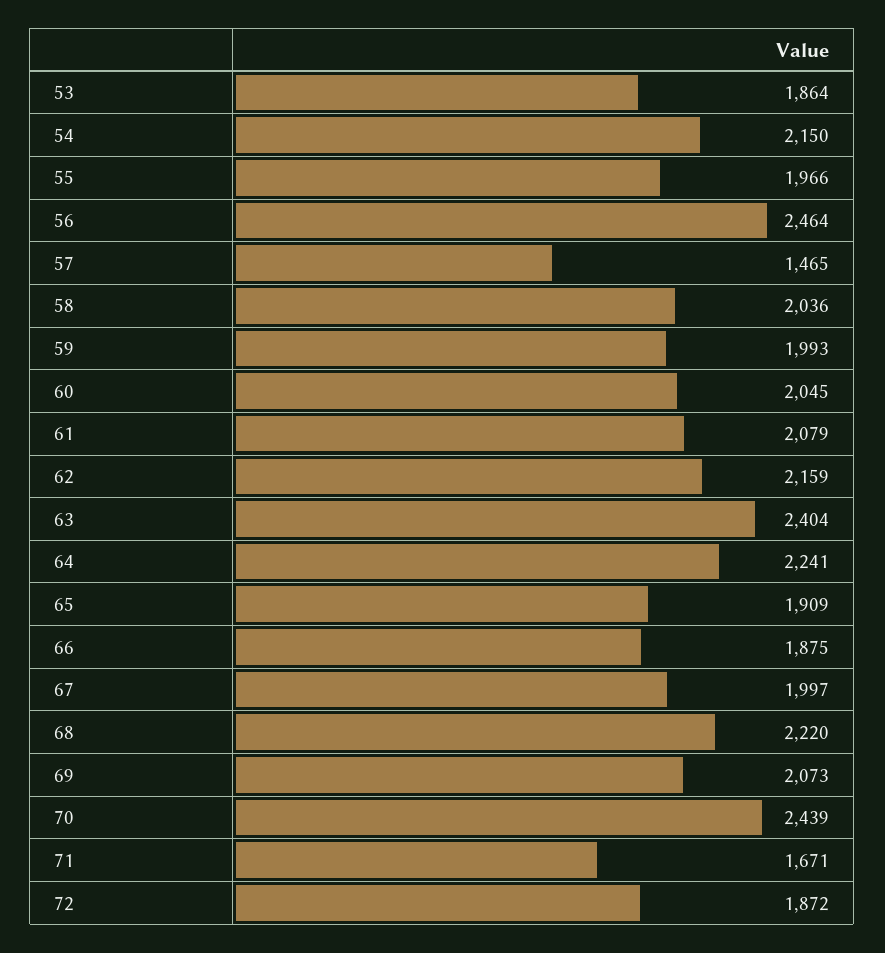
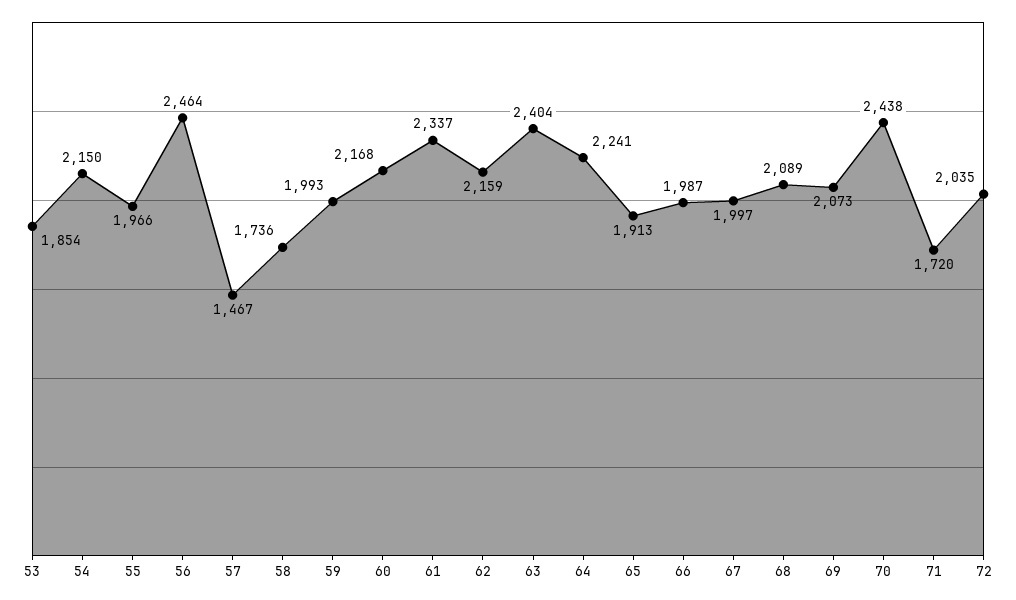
53: 1864 -> 1854
57: 1465 -> 1467
58: 2036 -> 1736
60: 2045 -> 2168
61: 2079 -> 2337
65: 1909 -> 1913
66: 1875 -> 1987
68: 2220 -> 2089
70: 2439 -> 2438
71: 1671 -> 1720
72: 1872 -> 2035

